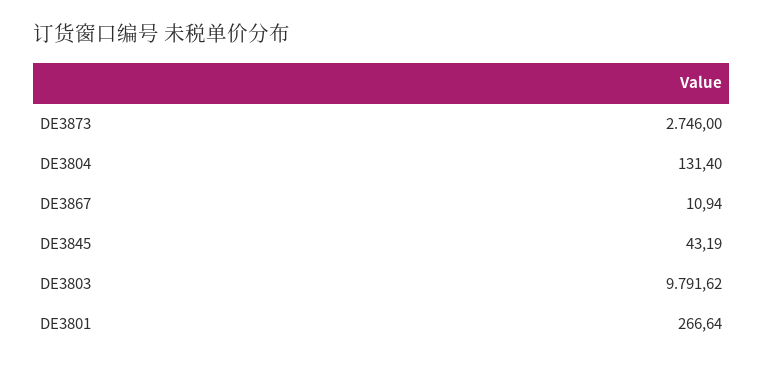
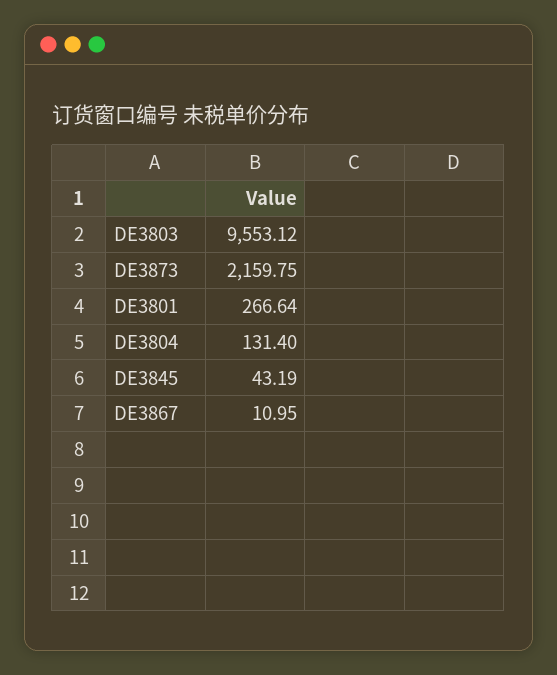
DE3873: 2746 -> 2159.75
DE3867: 10.94 -> 10.95
DE3803: 9791.62 -> 9553.12

